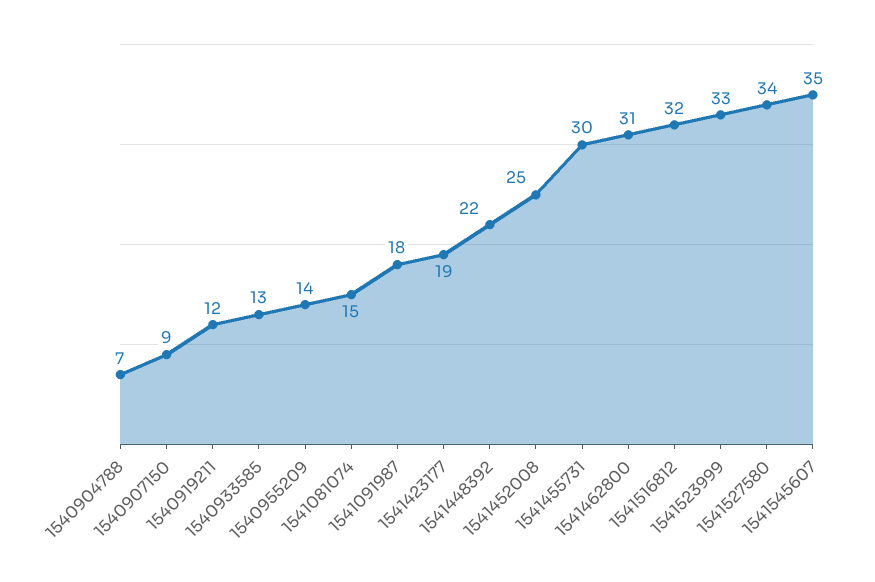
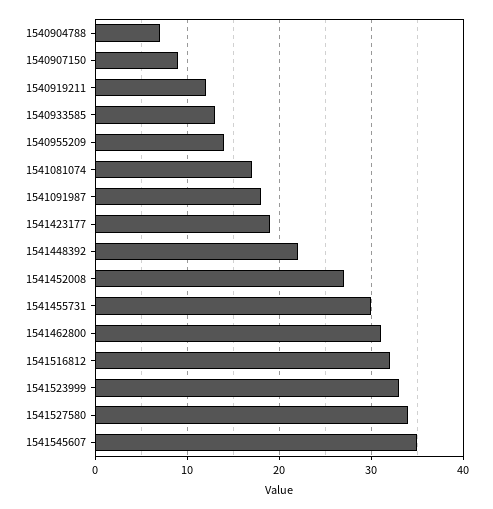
1541081074: 15 -> 17
1541452008: 25 -> 27

